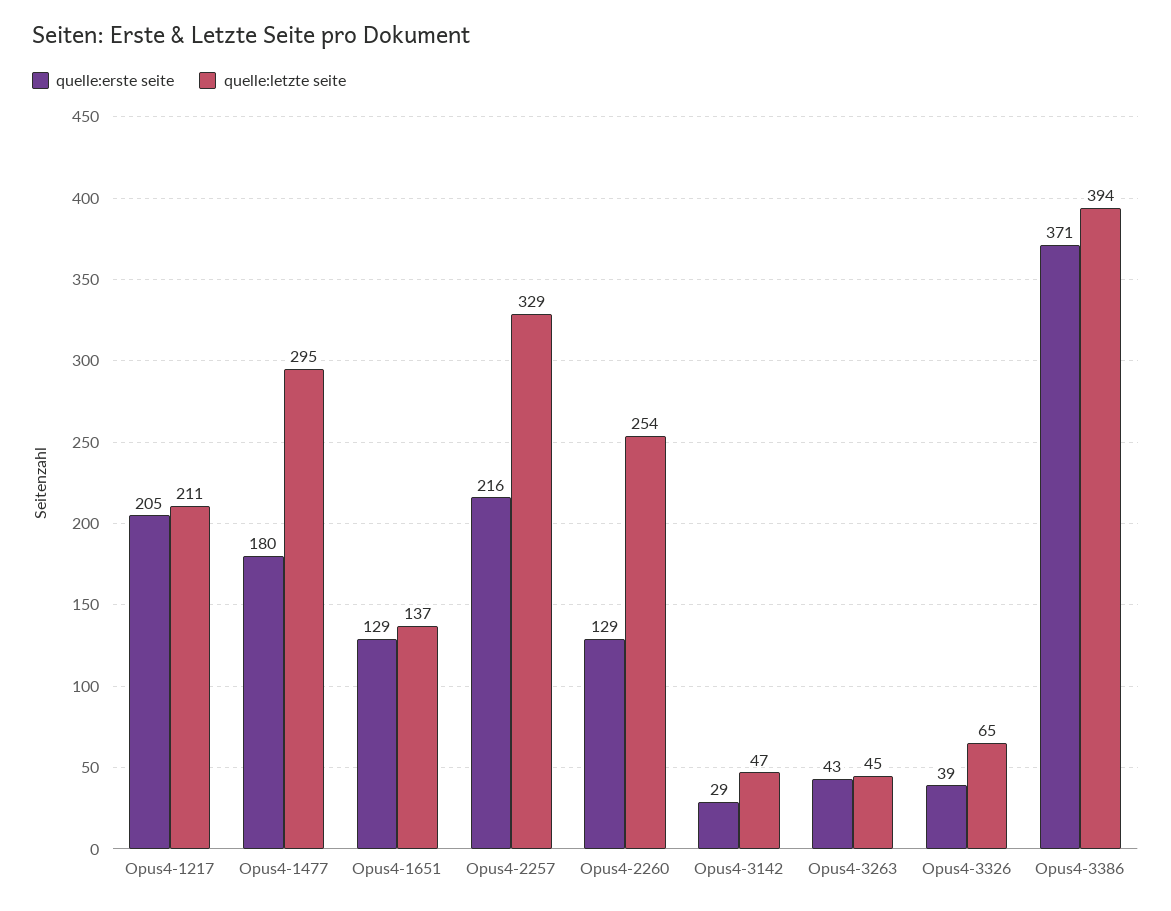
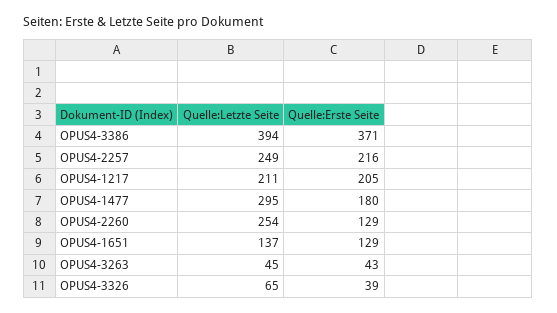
quelle:letzte seite, Opus4-2257: 329 -> 249
quelle:erste seite, Opus4-3142: 29 -> none
quelle:letzte seite, Opus4-3142: 47 -> none

